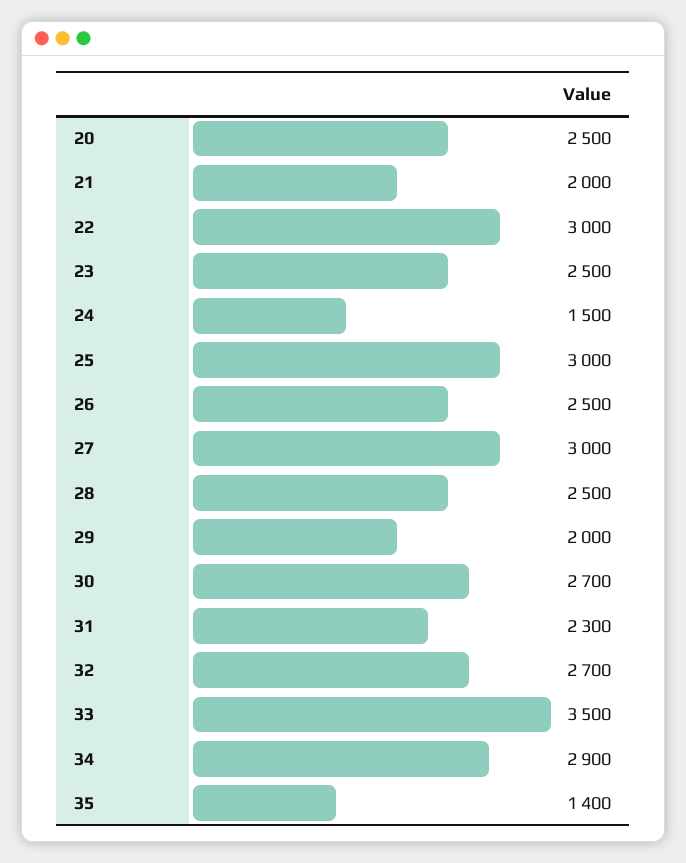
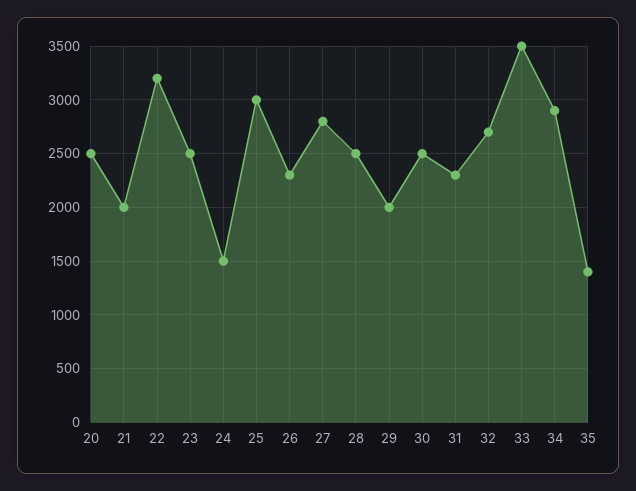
22: 3000 -> 3200
26: 2500 -> 2300
27: 3000 -> 2800
30: 2700 -> 2500

